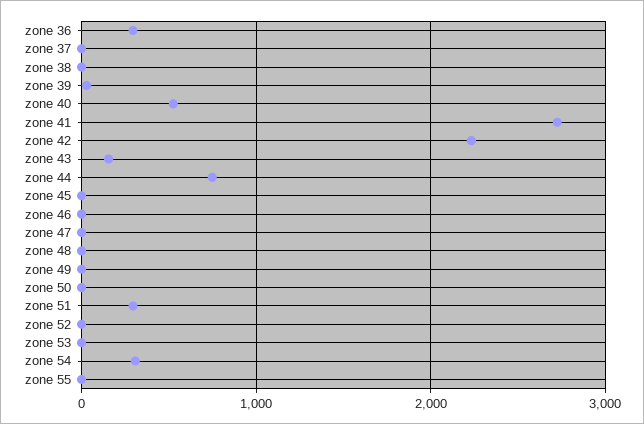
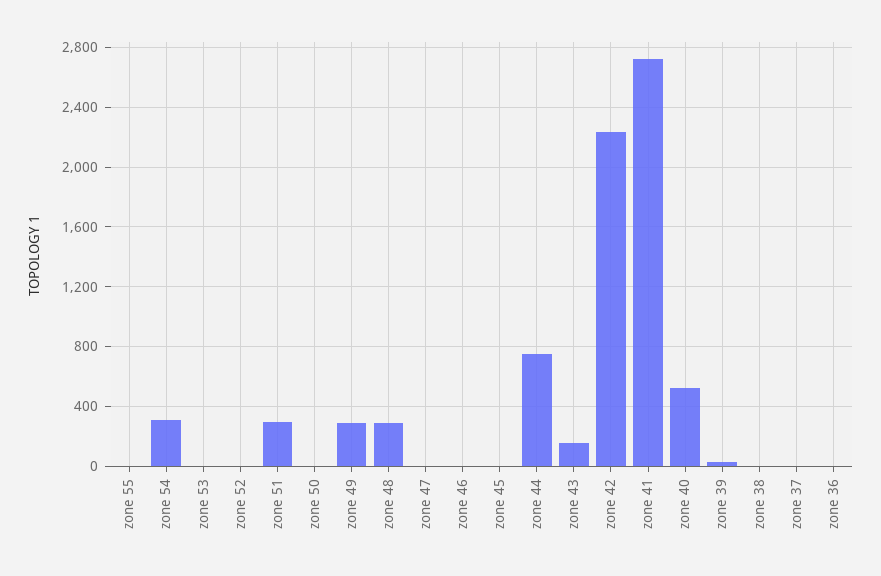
zone 36: 300 -> 0
zone 48: 0 -> 300
zone 49: 0 -> 300

